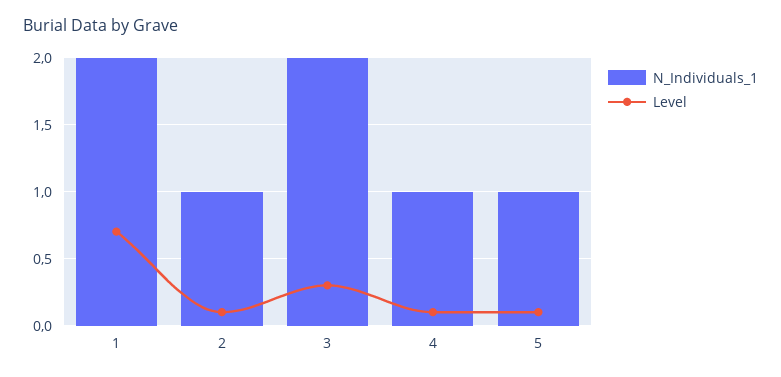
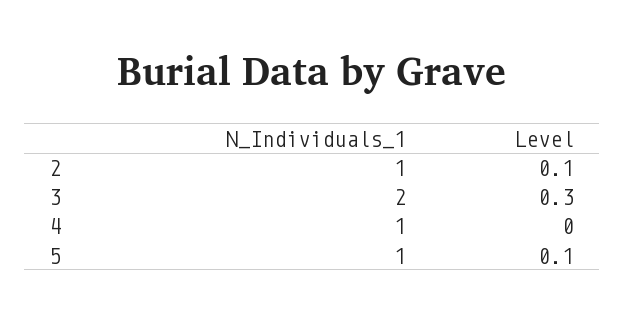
N_Individuals_1, 1: 2 -> none
Level, 1: 0.7 -> none
Level, 4: 0.1 -> 0

